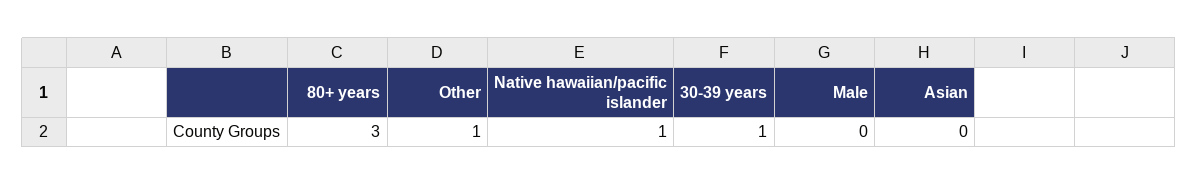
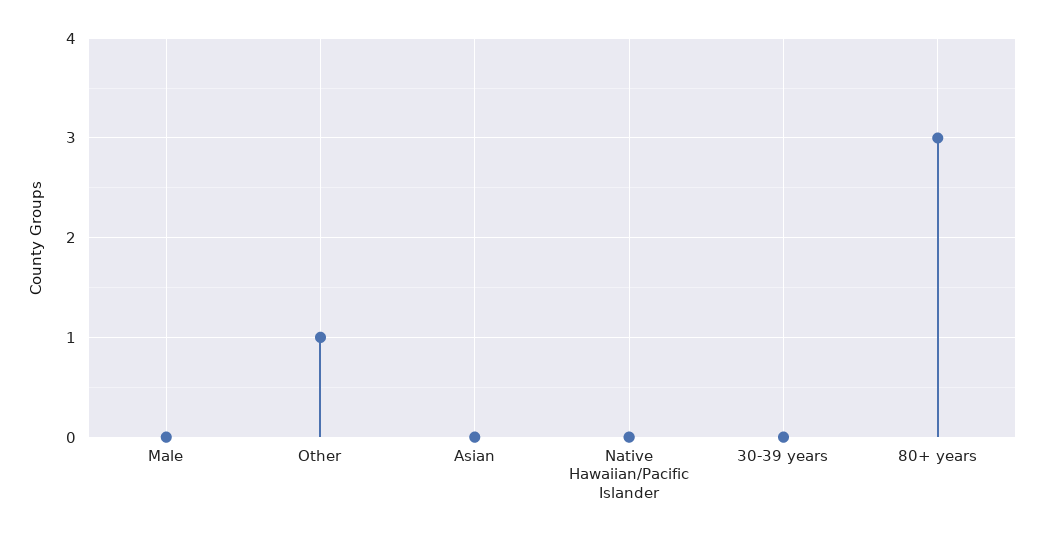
Native hawaiian/pacific islander: 1 -> 0
30-39 years: 1 -> 0

